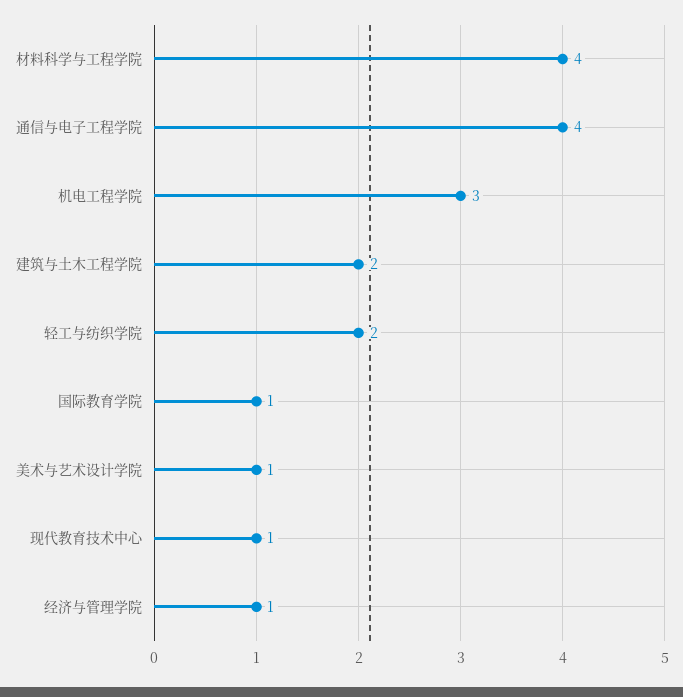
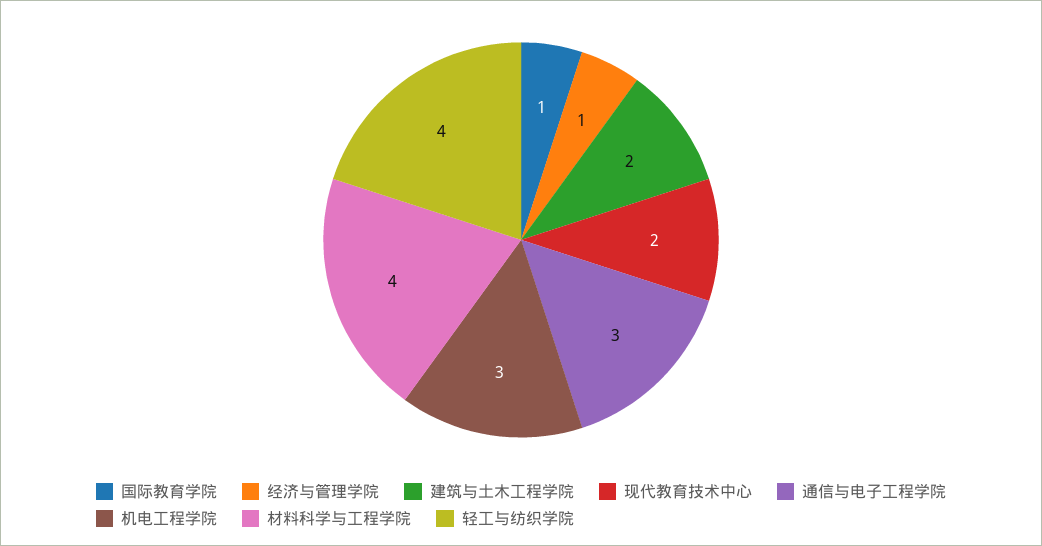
通信与电子工程学院: 4 -> 3
轻工与纺织学院: 2 -> 4
美术与艺术设计学院: 1 -> none
现代教育技术中心: 1 -> 2

